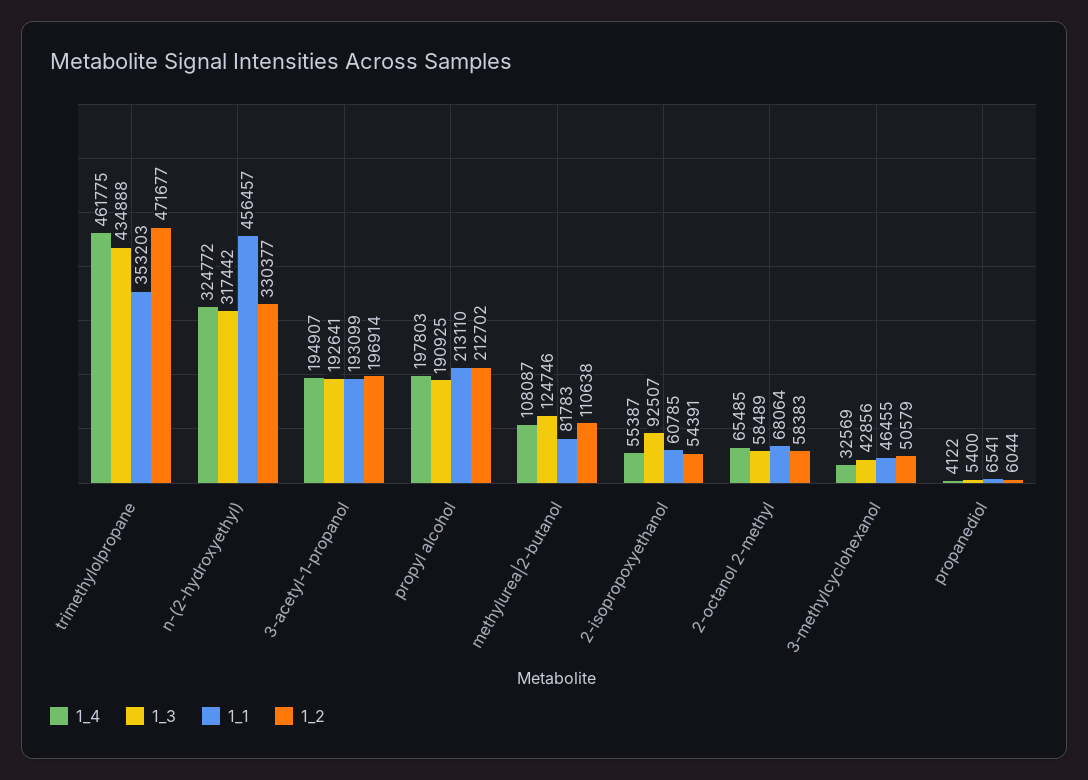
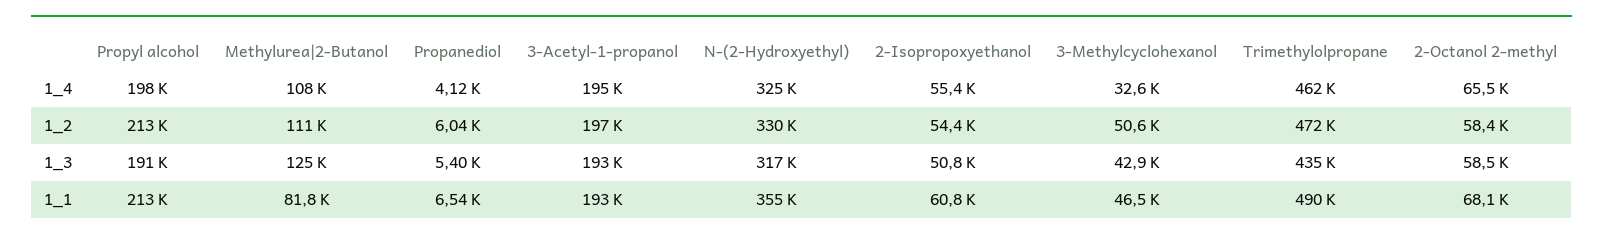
1_1, trimethylolpropane: 353203 -> 490000
1_1, n-(2-hydroxyethyl): 456457 -> 355000
1_3, 2-isopropoxyethanol: 92507 -> 50800

